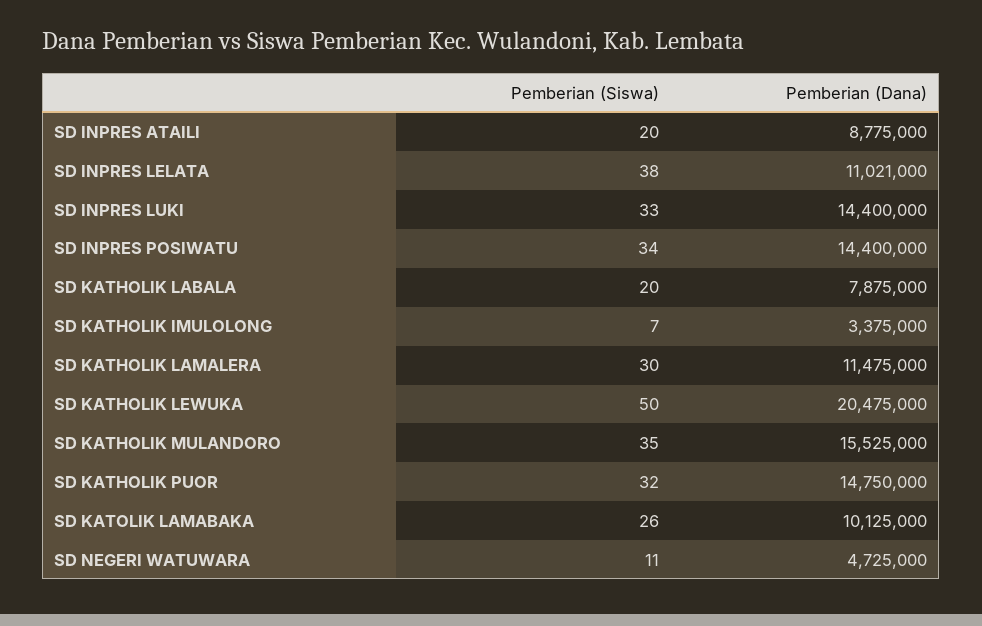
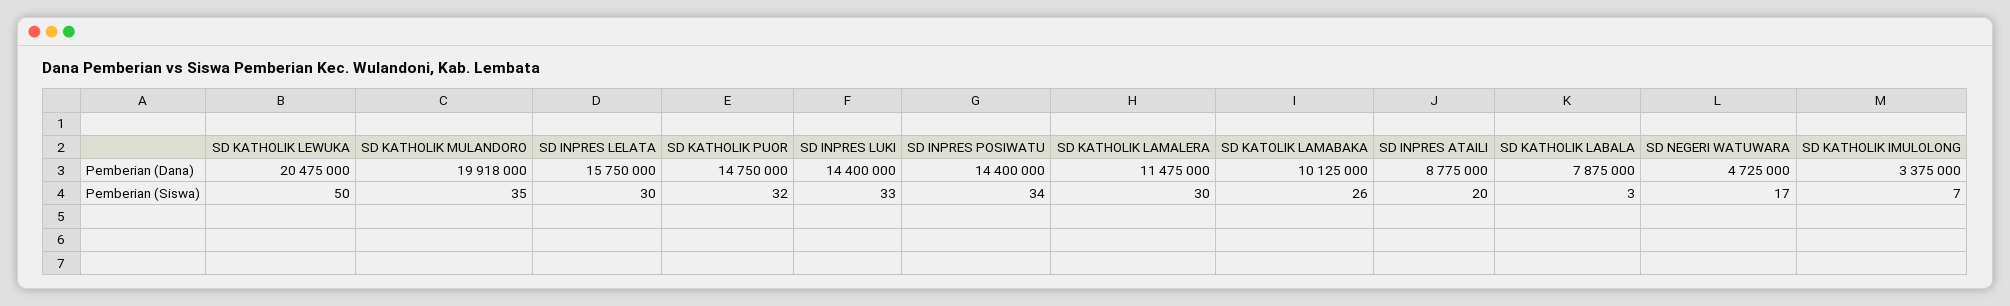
Pemberian (Siswa), SD INPRES LELATA: 38 -> 30
Pemberian (Dana), SD INPRES LELATA: 11021000 -> 15750000
Pemberian (Siswa), SD KATHOLIK LABALA: 20 -> 3
Pemberian (Dana), SD KATHOLIK MULANDORO: 15525000 -> 19918000
Pemberian (Siswa), SD NEGERI WATUWARA: 11 -> 17

